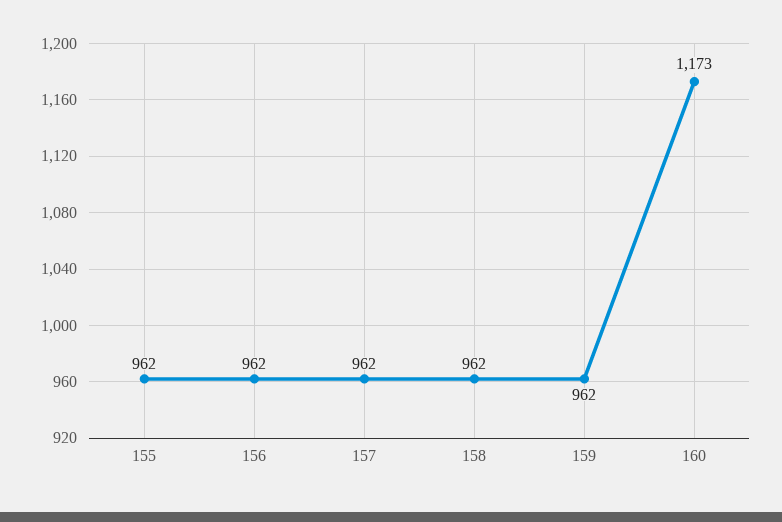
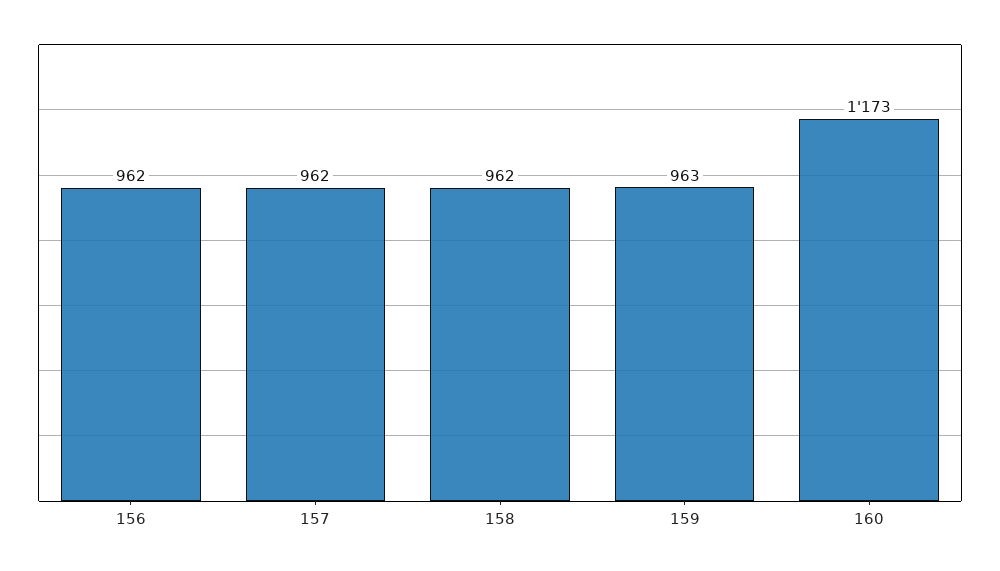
155: 962 -> none
159: 962 -> 963

